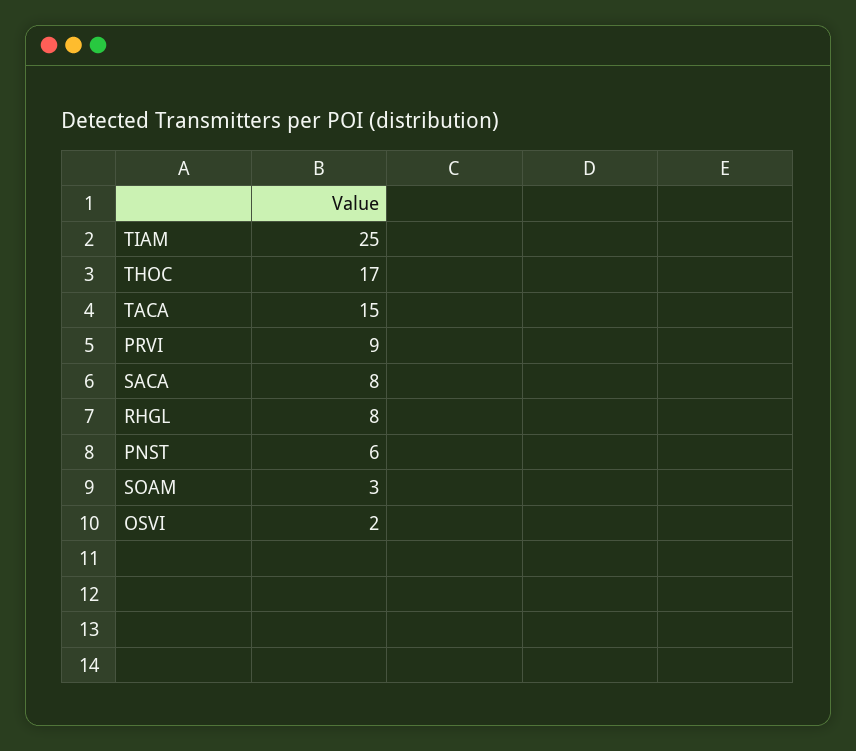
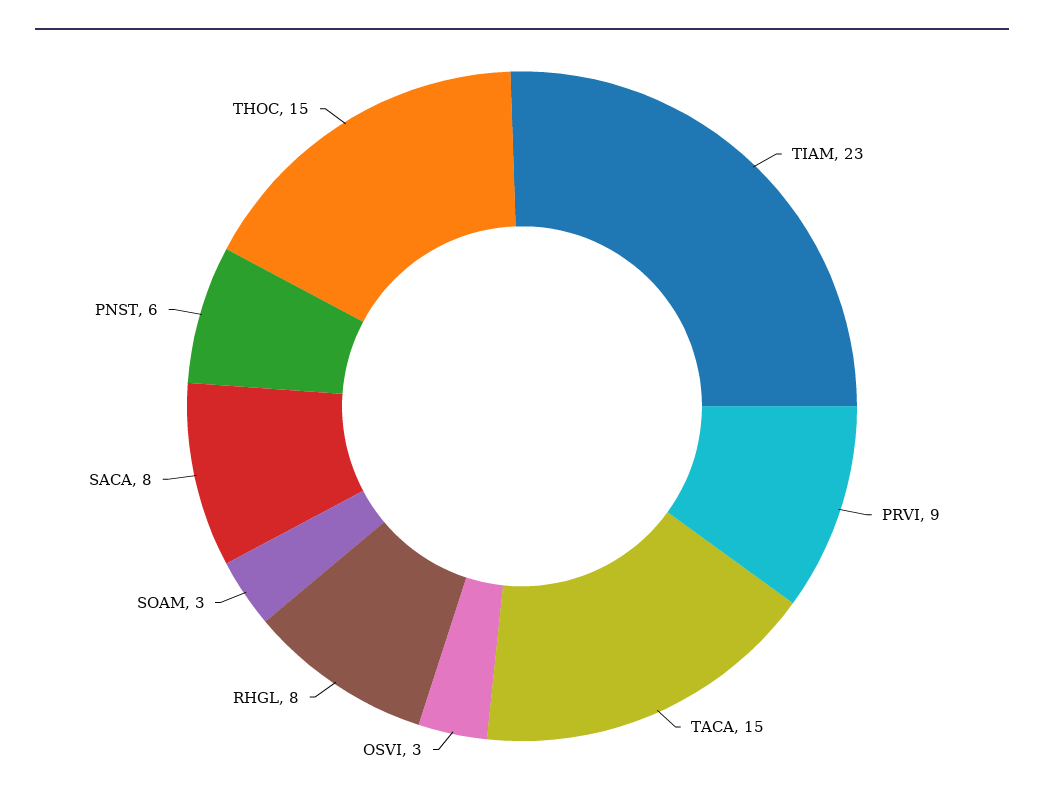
TIAM: 25 -> 23
THOC: 17 -> 15
OSVI: 2 -> 3

